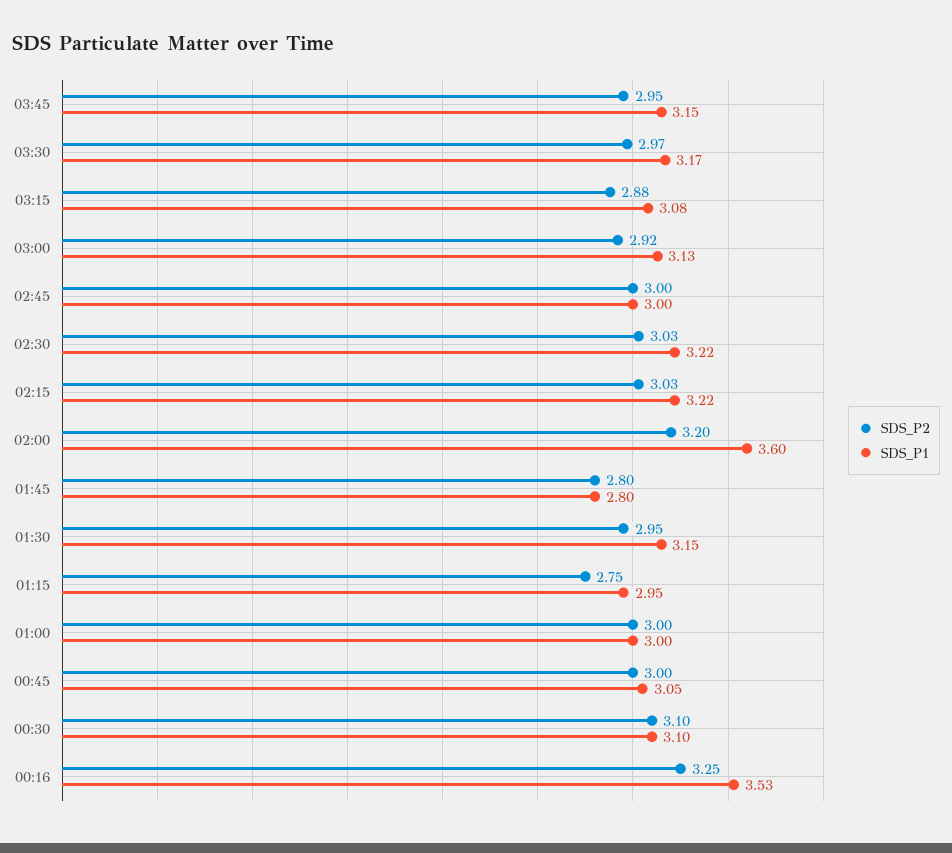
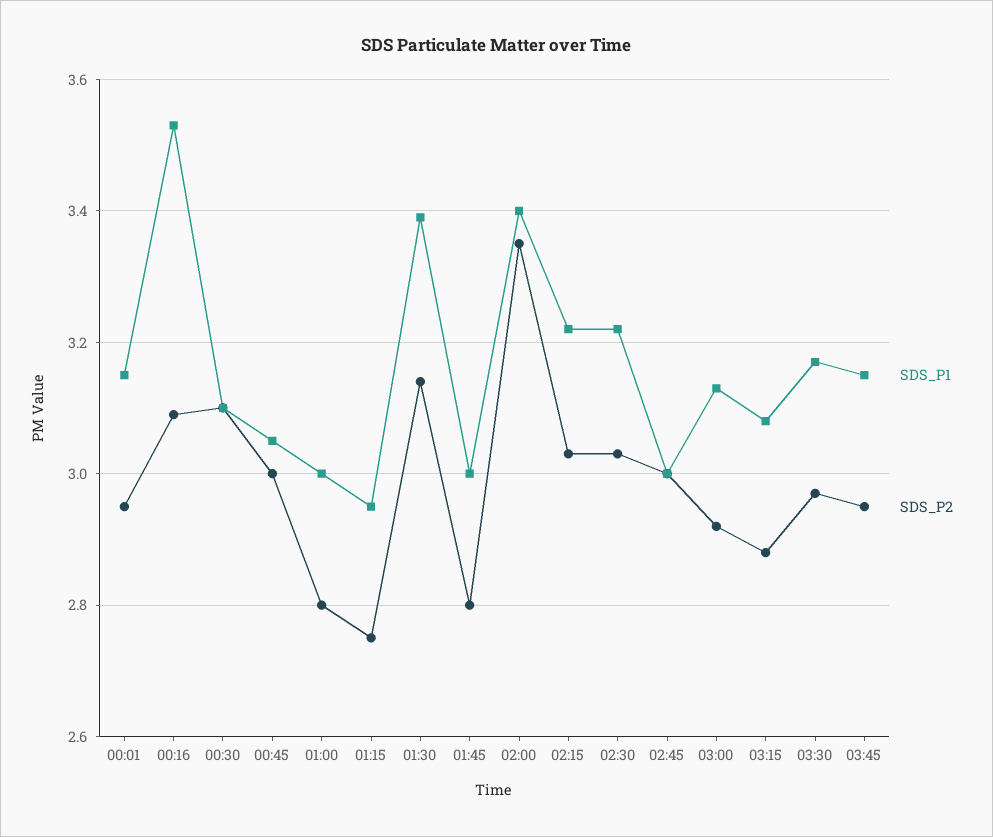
SDS_P2, 02:00: 3.2 -> 3.35
SDS_P1, 02:00: 3.6 -> 3.4
SDS_P1, 01:45: 2.8 -> 3
SDS_P2, 01:30: 2.95 -> 3.15
SDS_P1, 01:30: 3.15 -> 3.4
SDS_P2, 01:00: 3 -> 2.8
SDS_P2, 00:16: 3.25 -> 3.1
SDS_P1, 00:01: none -> 3.15
SDS_P2, 00:01: none -> 2.95

